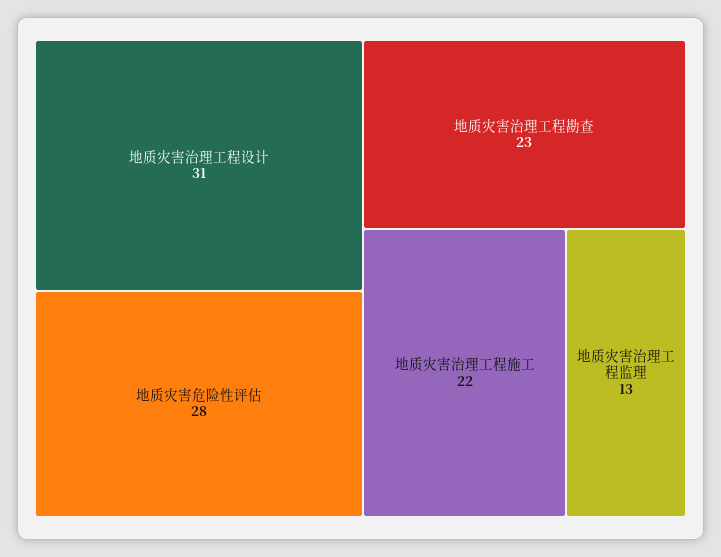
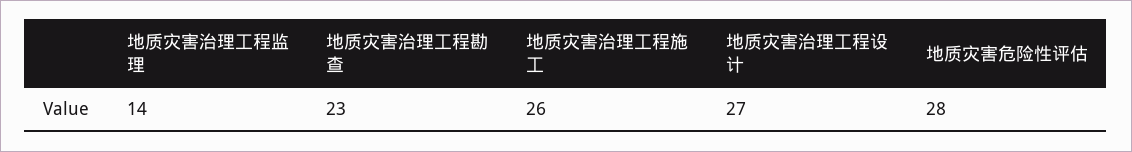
地质灾害治理工程设计: 31 -> 27
地质灾害治理工程施工: 22 -> 26
地质灾害治理工程监理: 13 -> 14

